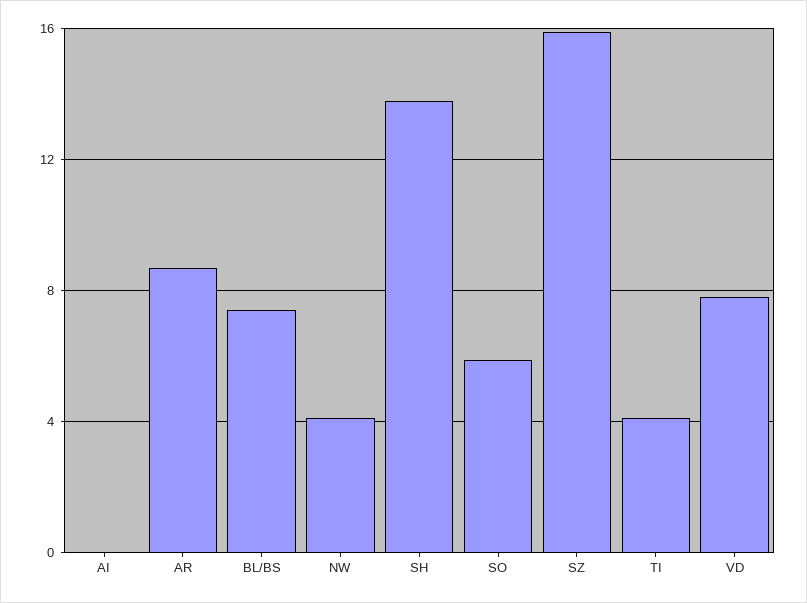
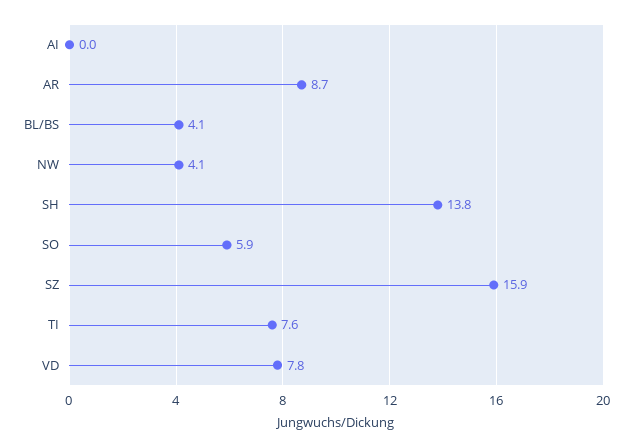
BL/BS: 7.5 -> 4.1
TI: 4 -> 7.6

